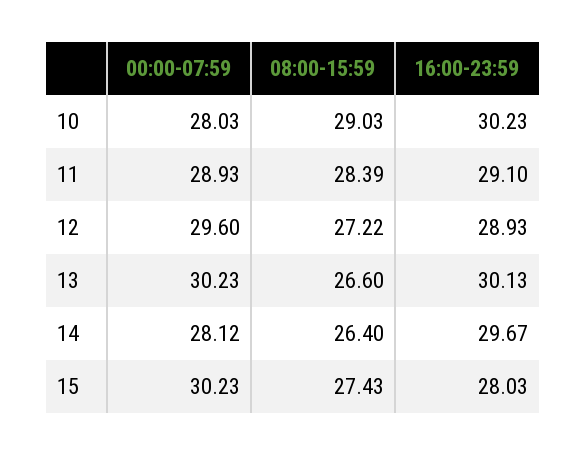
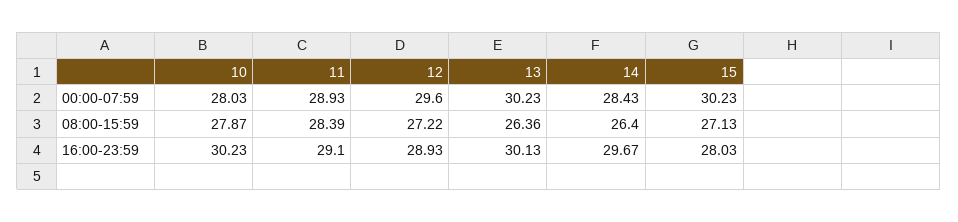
08:00-15:59, 10: 29.03 -> 27.87
08:00-15:59, 13: 26.6 -> 26.36
00:00-07:59, 14: 28.12 -> 28.43
08:00-15:59, 15: 27.43 -> 27.13

